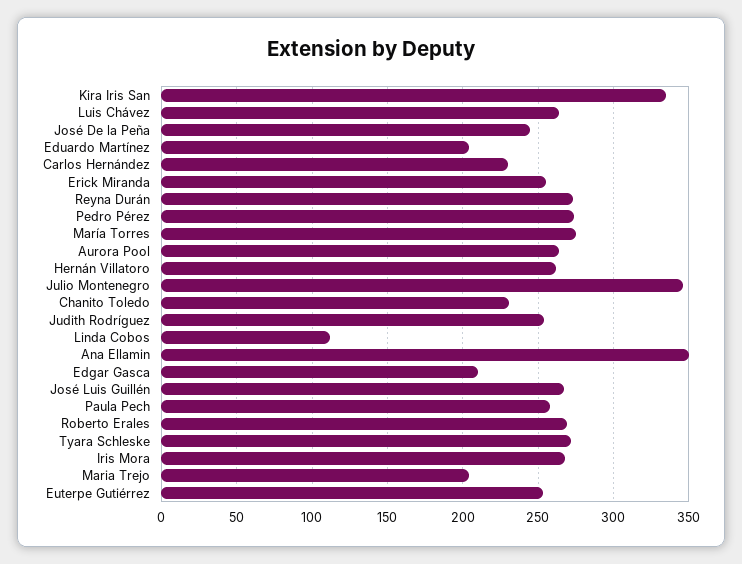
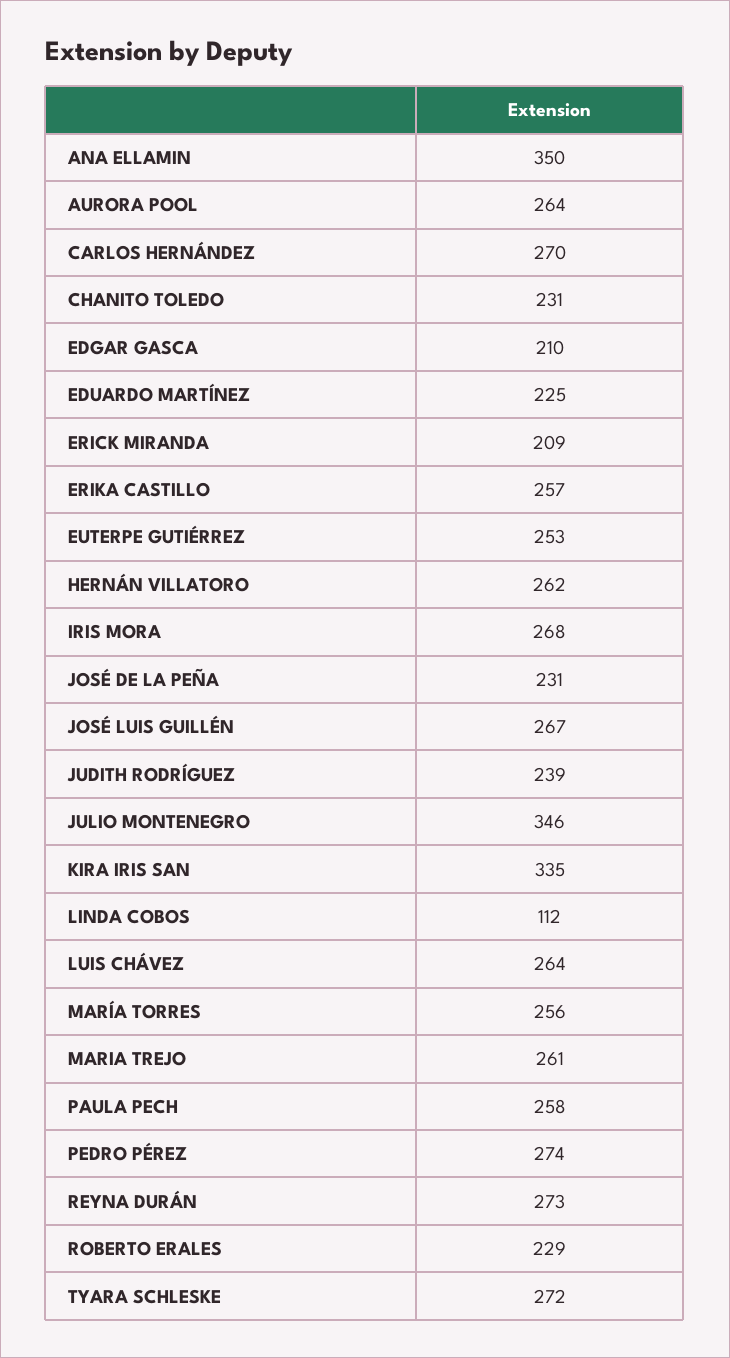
José De la Peña: 245 -> 231
Eduardo Martínez: 205 -> 225
Carlos Hernández: 230 -> 270
Erick Miranda: 255 -> 209
María Torres: 275 -> 256
Judith Rodríguez: 255 -> 239
Roberto Erales: 270 -> 229
Maria Trejo: 205 -> 261
ERIKA CASTILLO: none -> 257

